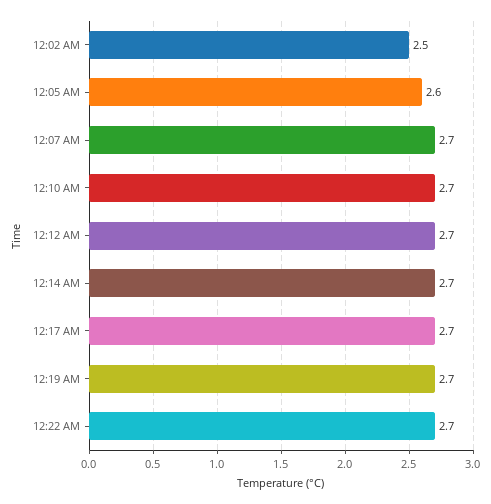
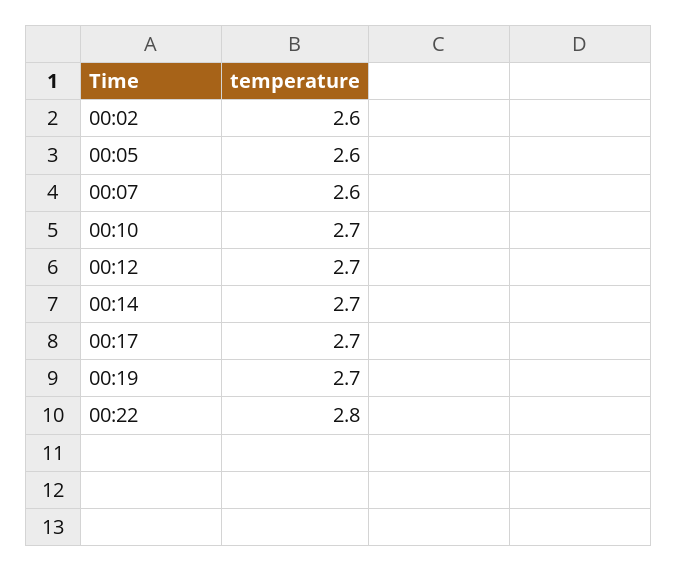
12:02 AM: 2.5 -> 2.6
12:07 AM: 2.7 -> 2.6
12:22 AM: 2.7 -> 2.8

